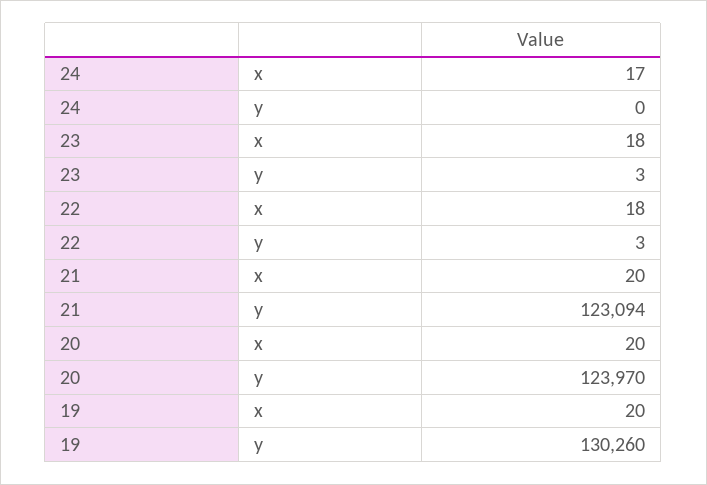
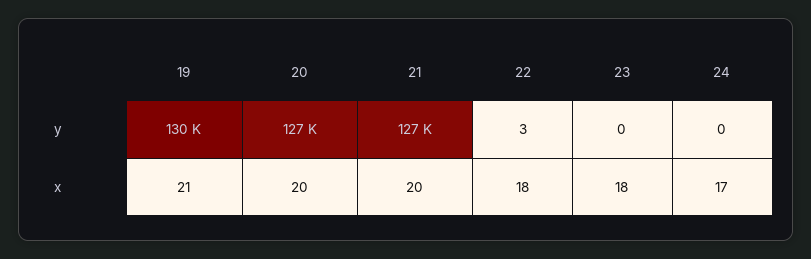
23, y: 3 -> 0
21, y: 123094 -> 127000
20, y: 123970 -> 127000
19, x: 20 -> 21

